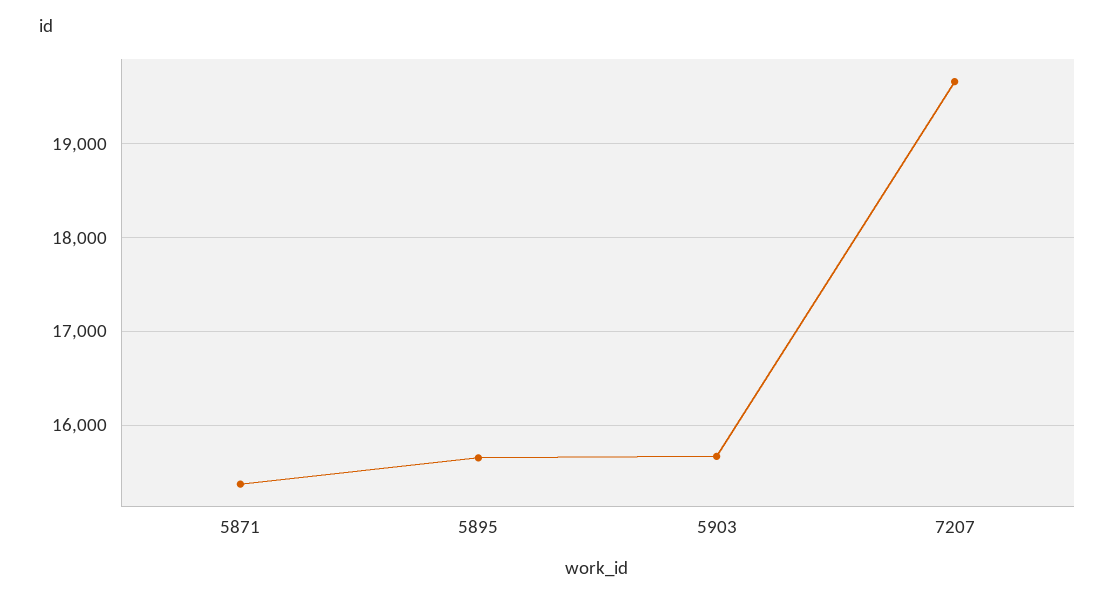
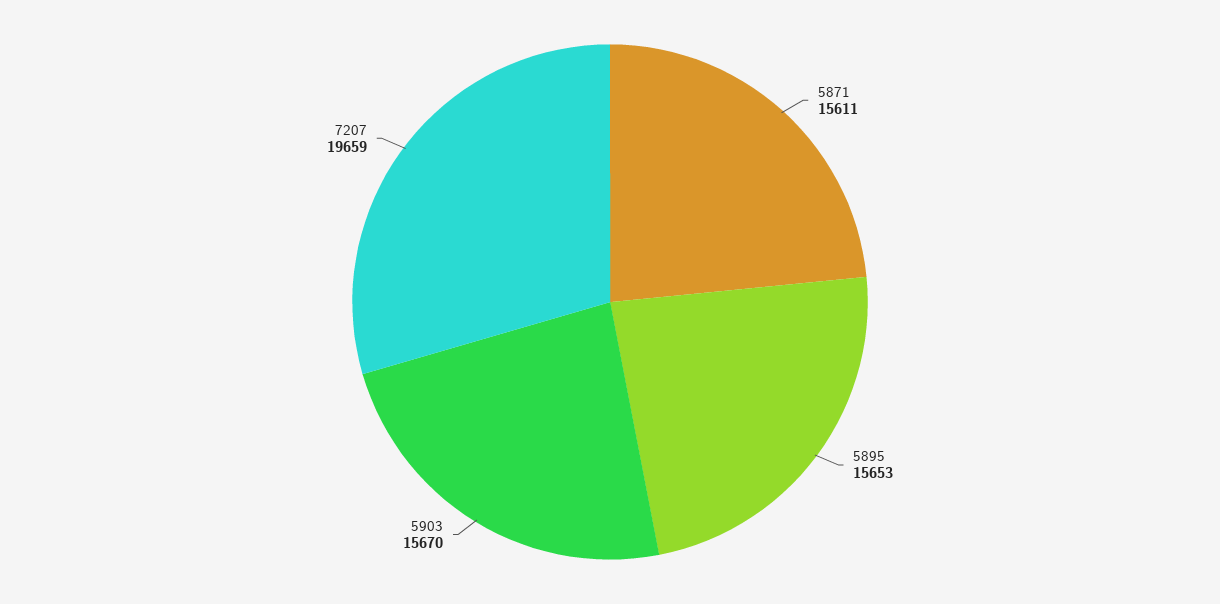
5871: 15400 -> 15611

